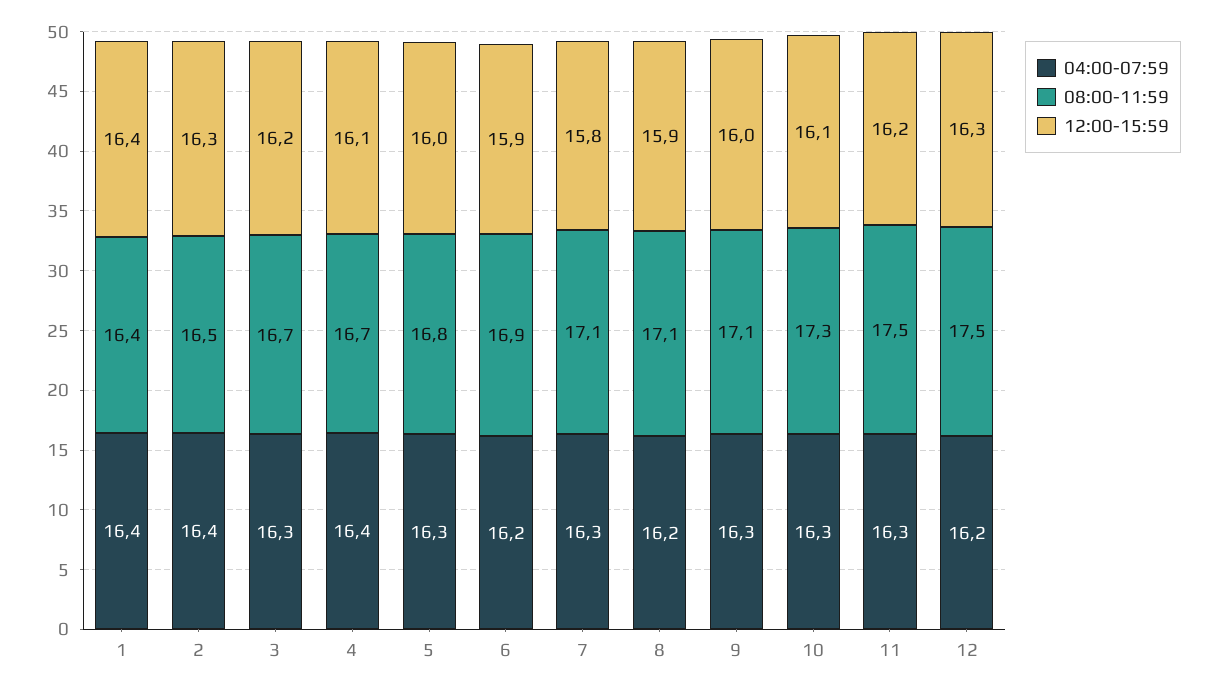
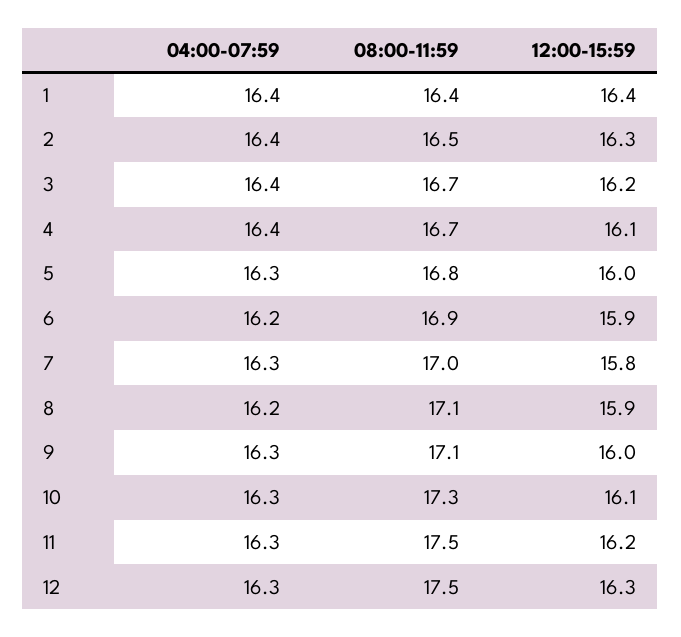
04:00-07:59, 3: 16.3 -> 16.4
08:00-11:59, 7: 17.1 -> 17
04:00-07:59, 12: 16.2 -> 16.3

